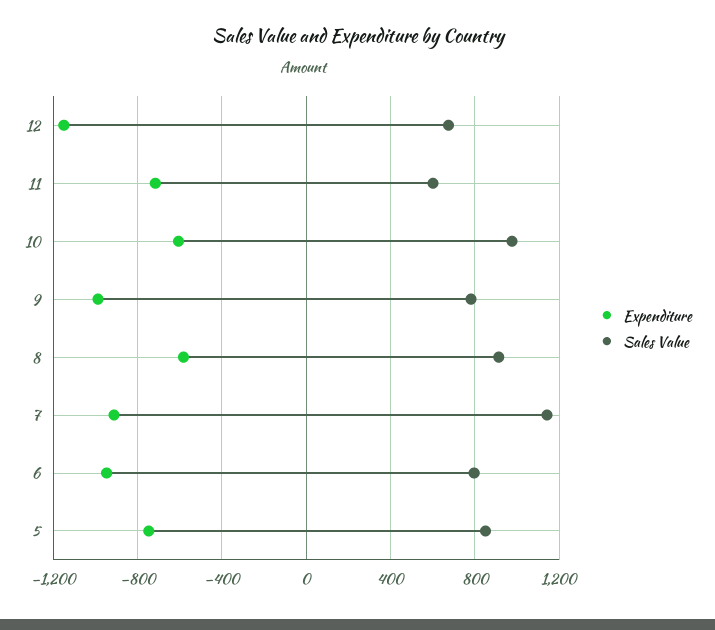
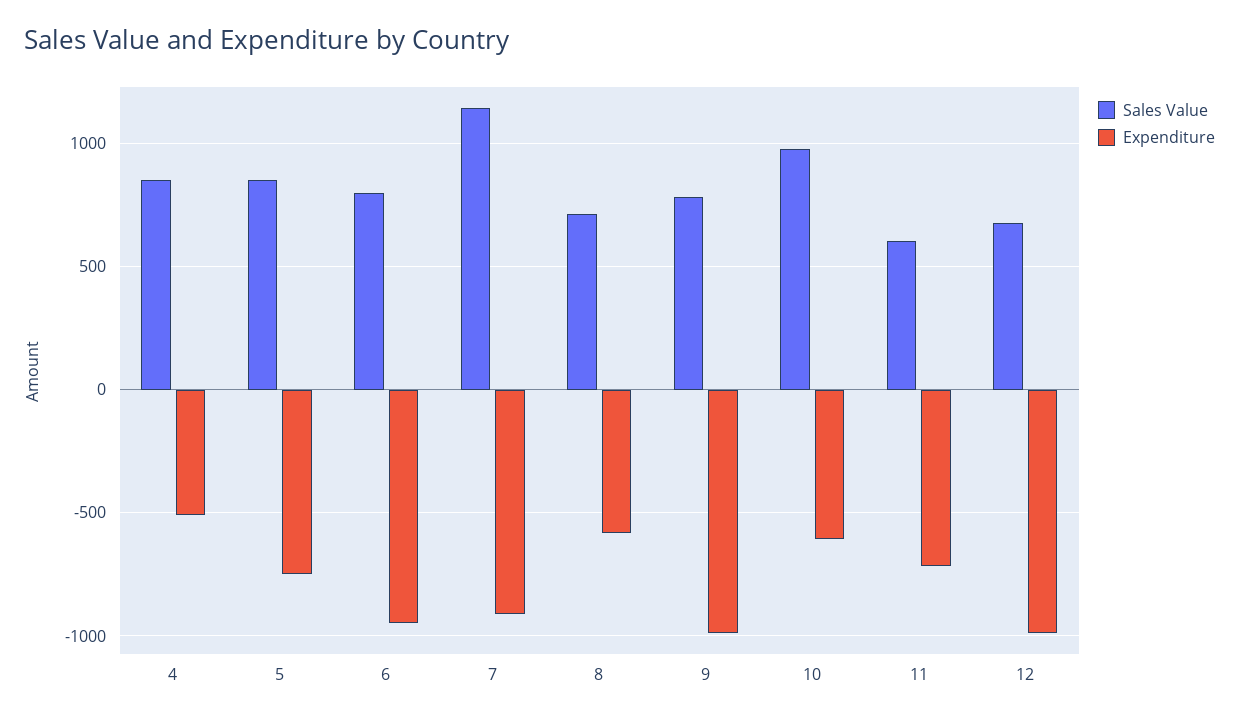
Expenditure, 12: -1150 -> -1000
Sales Value, 8: 900 -> 700
Sales Value, 4: none -> 850
Expenditure, 4: none -> -500

